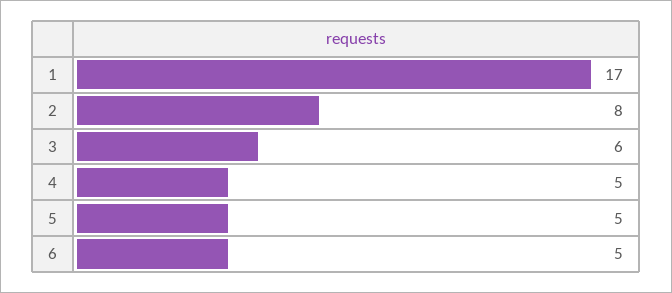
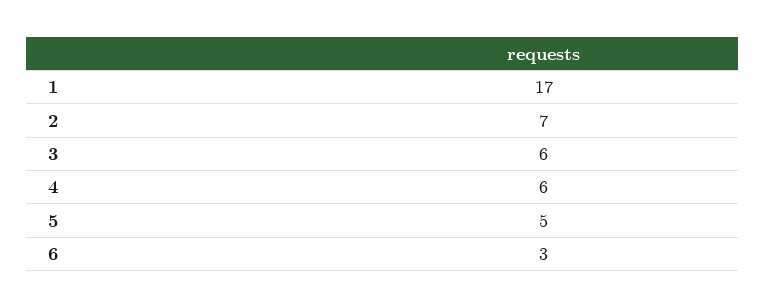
2: 8 -> 7
4: 5 -> 6
6: 5 -> 3

